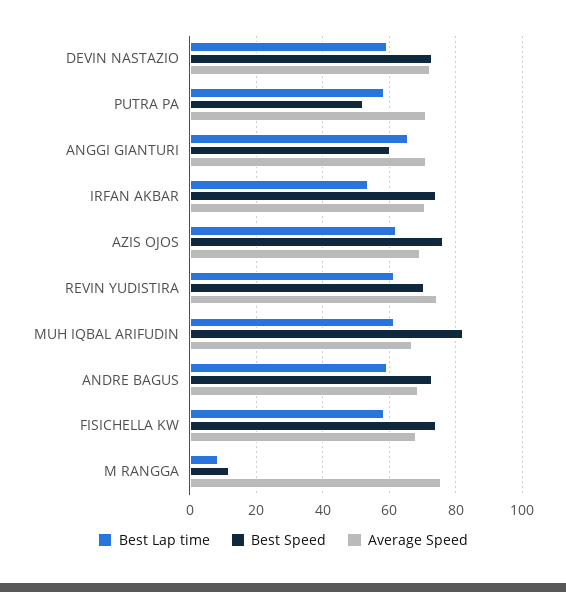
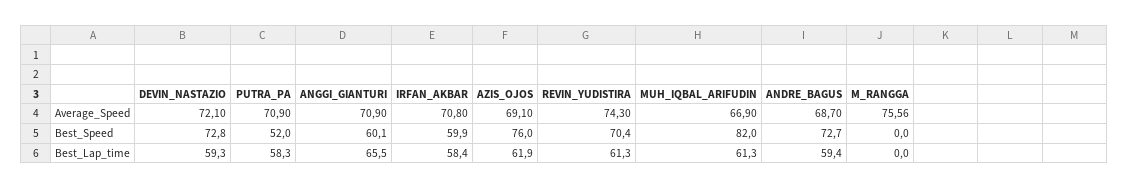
Best Lap time, IRFAN AKBAR: 54 -> 58.4
Best Speed, IRFAN AKBAR: 74 -> 59.9
Best Lap time, FISICHELLA KW: 58 -> none
Best Speed, FISICHELLA KW: 74 -> none
Average Speed, FISICHELLA KW: 68 -> none
Best Lap time, M RANGGA: 8 -> 0
Best Speed, M RANGGA: 12 -> 0

